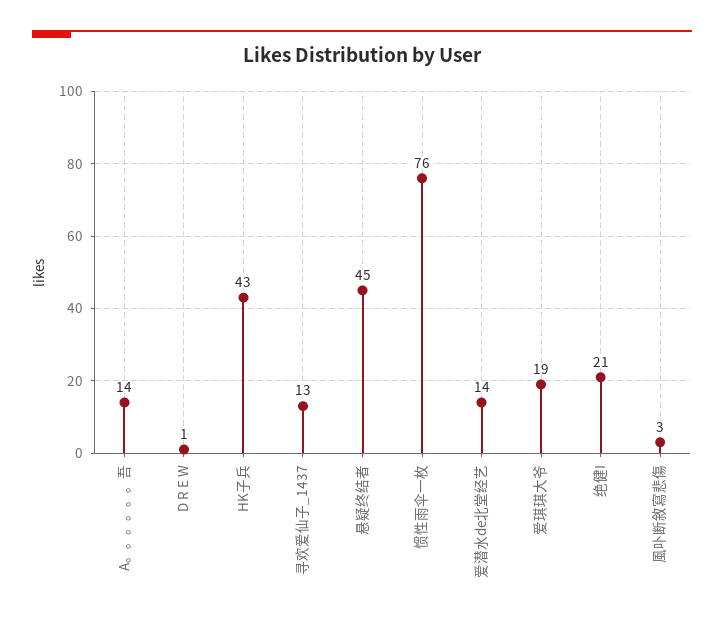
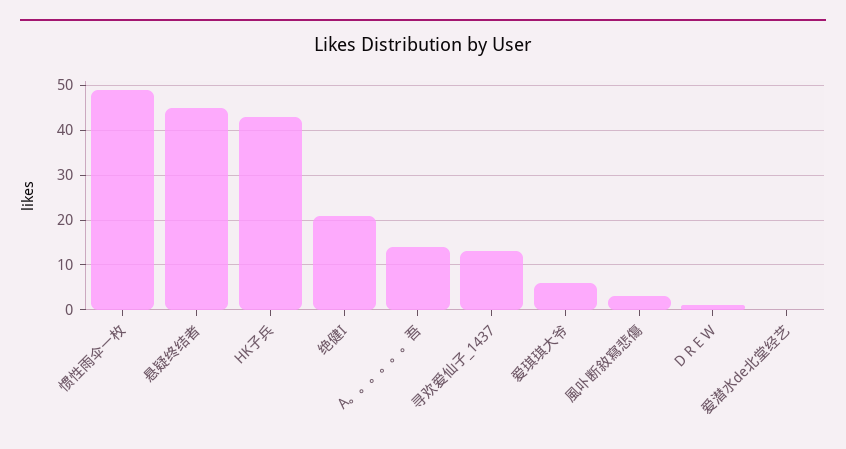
惯性雨伞一枚: 76 -> 50
爱潜水de北堂经艺: 14 -> 0
爱琪琪大爷: 19 -> 5

